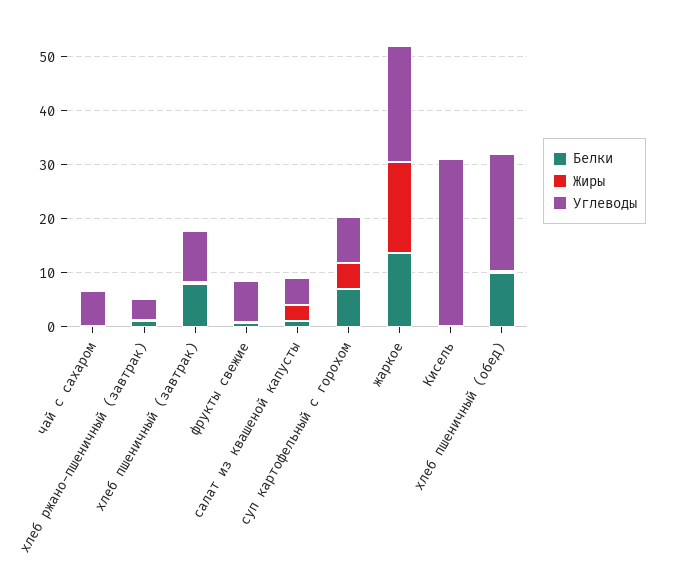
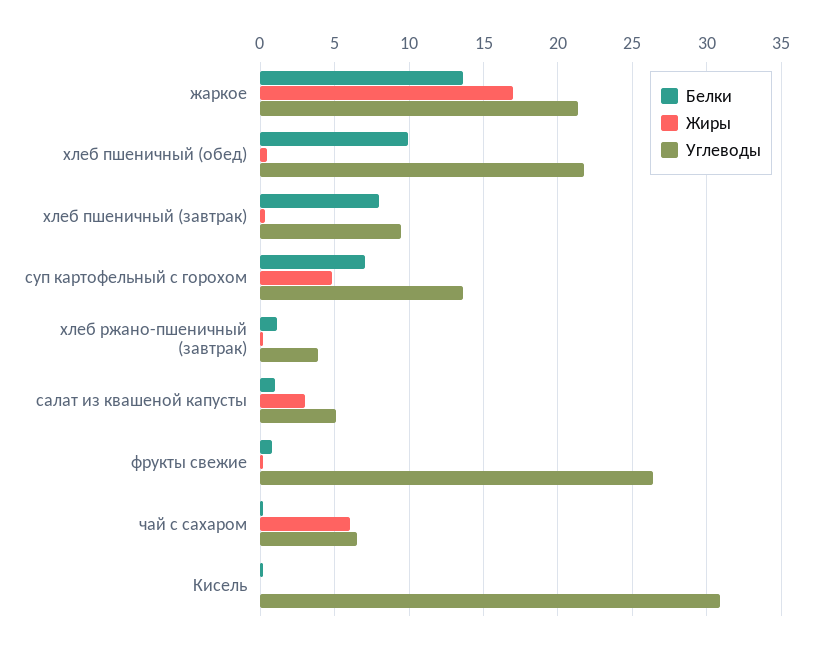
Жиры, чай с сахаром: 0 -> 6
Углеводы, фрукты свежие: 8 -> 26.5
Углеводы, суп картофельный с горохом: 8 -> 13.5

